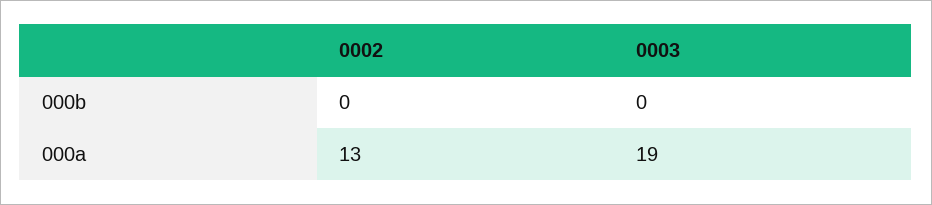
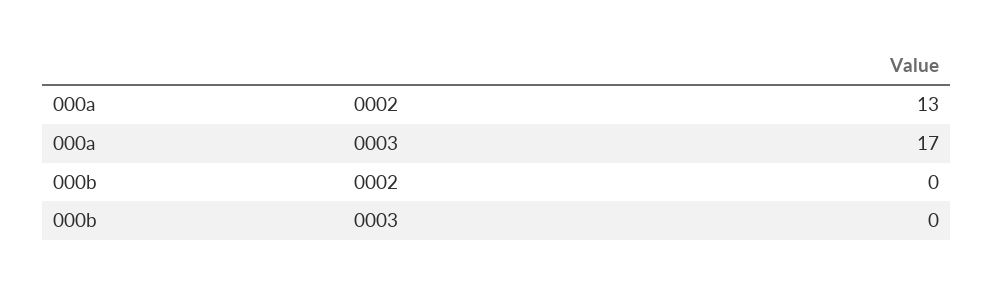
0003, 000a: 19 -> 17

